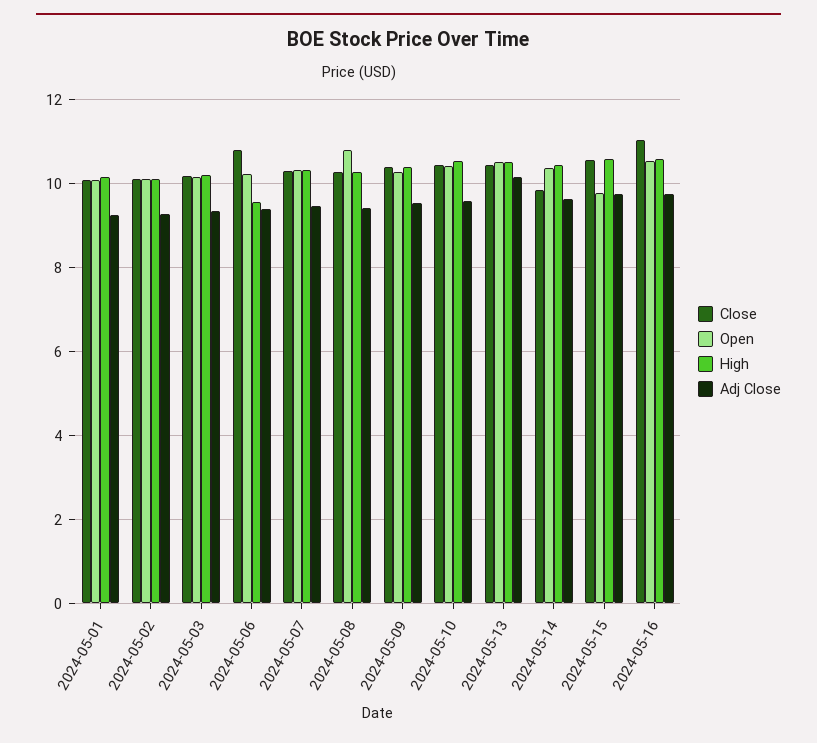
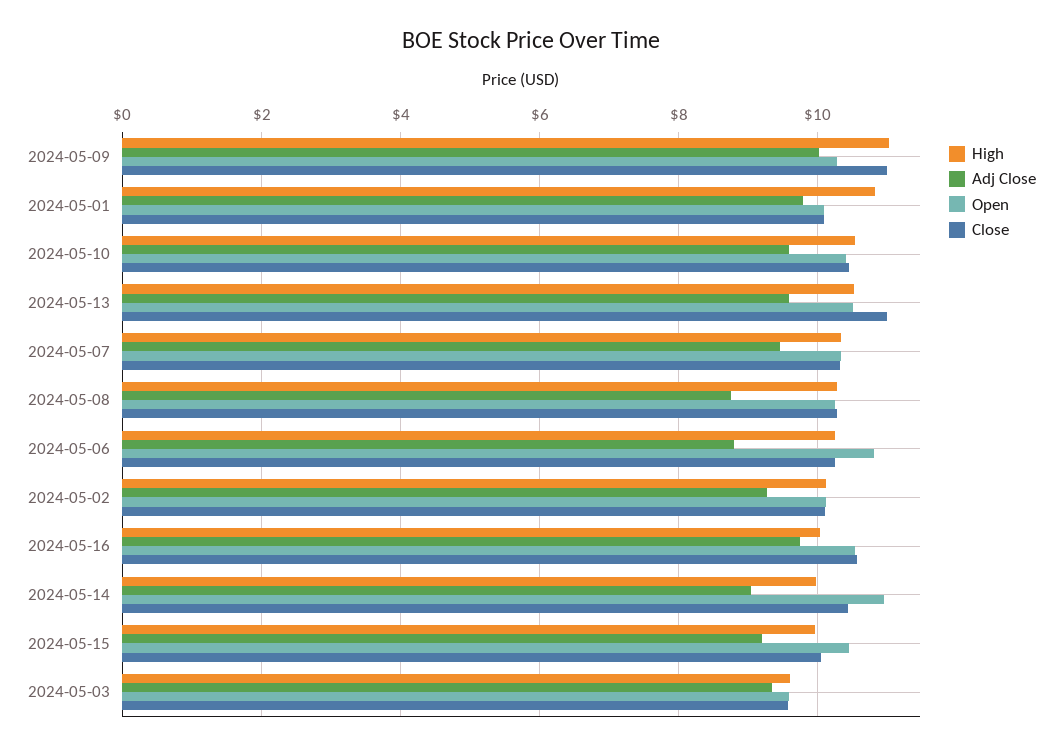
High, 2024-05-01: 10.2 -> 10.8
Adj Close, 2024-05-01: 9.2 -> 9.8
Close, 2024-05-03: 10.2 -> 9.6
Open, 2024-05-03: 10.2 -> 9.6
High, 2024-05-03: 10.2 -> 9.6
Close, 2024-05-06: 10.8 -> 10.2
Open, 2024-05-06: 10.2 -> 10.8
High, 2024-05-06: 9.6 -> 10.2
Adj Close, 2024-05-06: 9.4 -> 8.8
Open, 2024-05-08: 10.8 -> 10.2
Adj Close, 2024-05-08: 9.4 -> 8.8
Close, 2024-05-09: 10.4 -> 11
High, 2024-05-09: 10.4 -> 11
Adj Close, 2024-05-09: 9.6 -> 10
Close, 2024-05-13: 10.4 -> 11
Adj Close, 2024-05-13: 10.2 -> 9.6
Close, 2024-05-14: 9.8 -> 10.4
Open, 2024-05-14: 10.4 -> 11
High, 2024-05-14: 10.4 -> 10
Adj Close, 2024-05-14: 9.6 -> 9
Close, 2024-05-15: 10.6 -> 10
Open, 2024-05-15: 9.8 -> 10.4
High, 2024-05-15: 10.6 -> 10
Adj Close, 2024-05-15: 9.8 -> 9.2
Close, 2024-05-16: 11 -> 10.6
High, 2024-05-16: 10.6 -> 10

